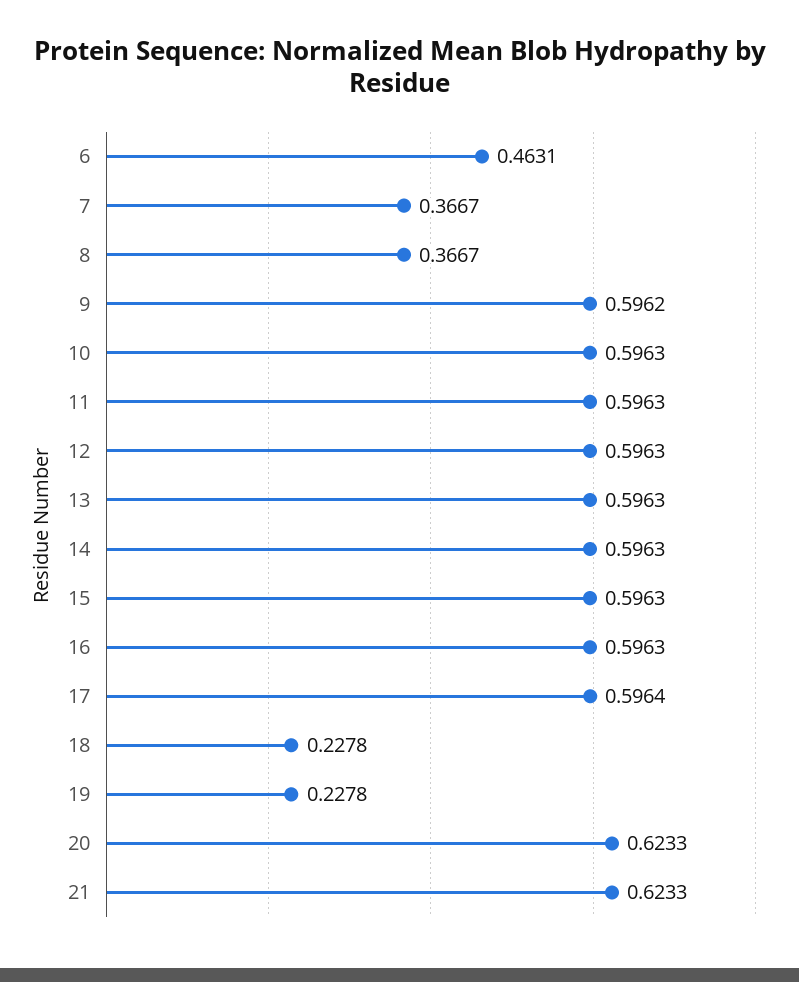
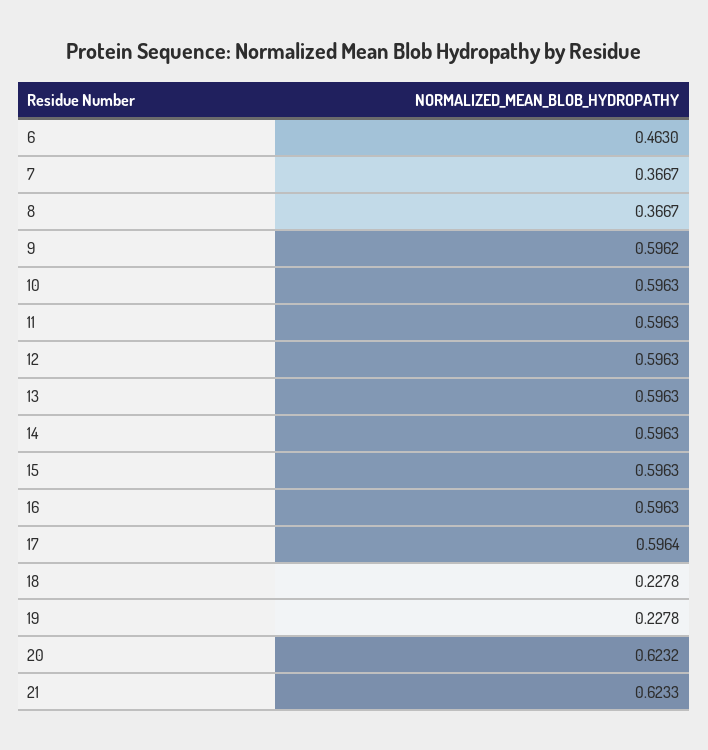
6: 0.4631 -> 0.463
20: 0.6233 -> 0.6232

